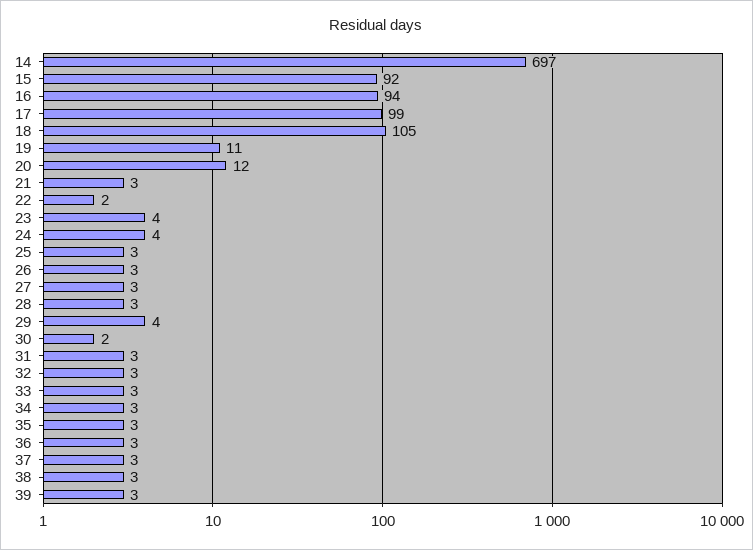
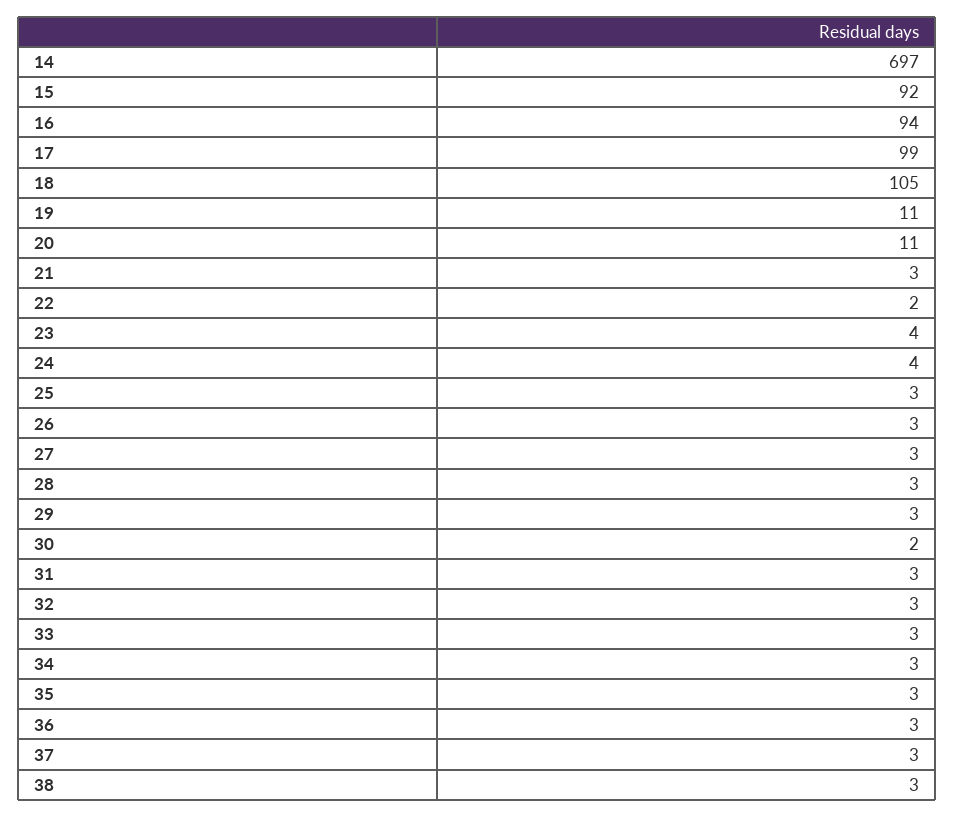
20: 12 -> 11
29: 4 -> 3
39: 3 -> none

